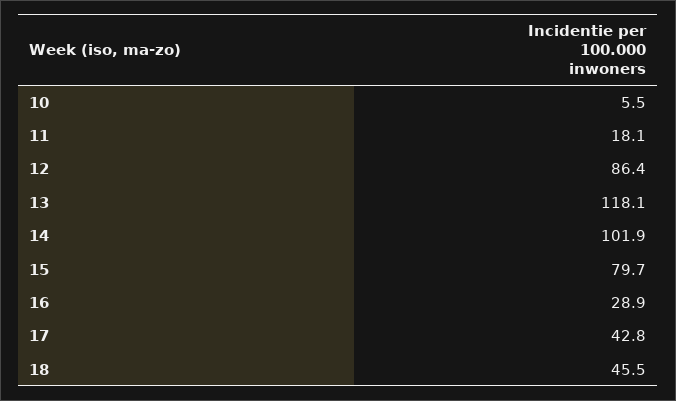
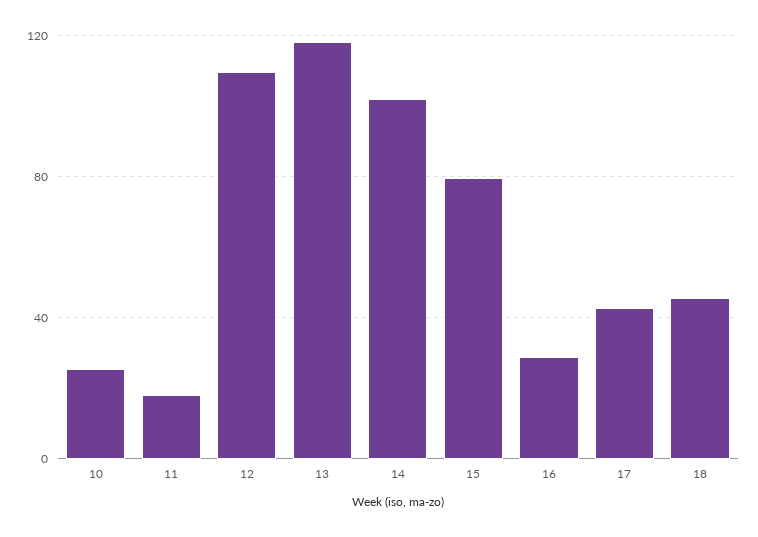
10: 5.5 -> 25
12: 86.4 -> 110

